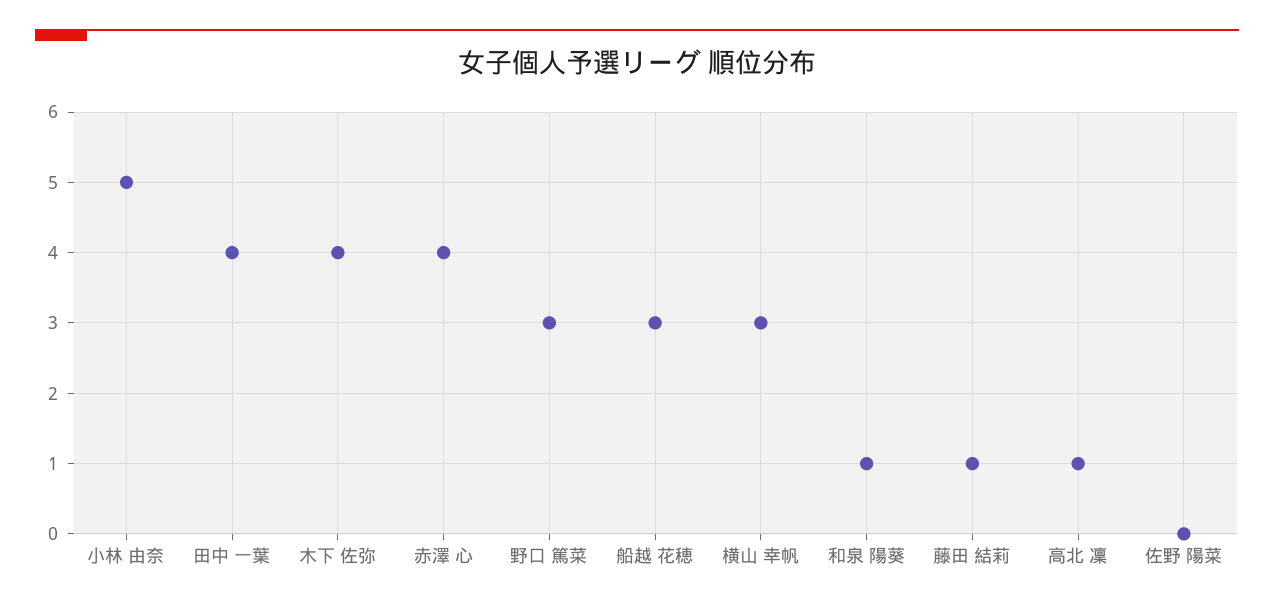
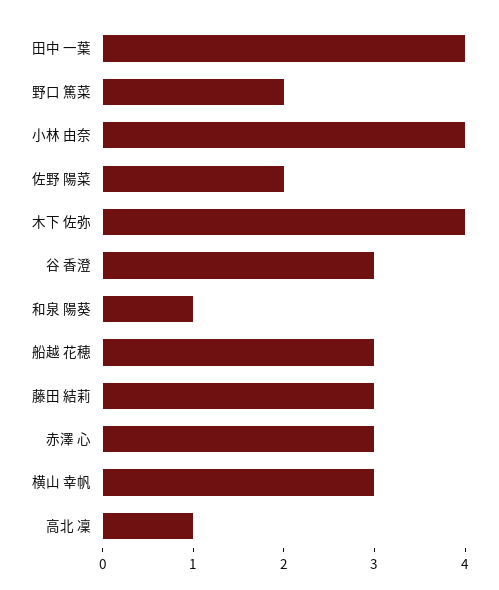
小林 由奈: 5 -> 4
赤澤 心: 4 -> 3
野口 篤菜: 3 -> 2
藤田 結莉: 1 -> 3
佐野 陽菜: 0 -> 2
谷 香澄: none -> 3

